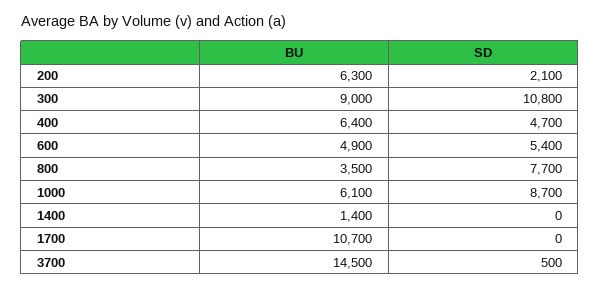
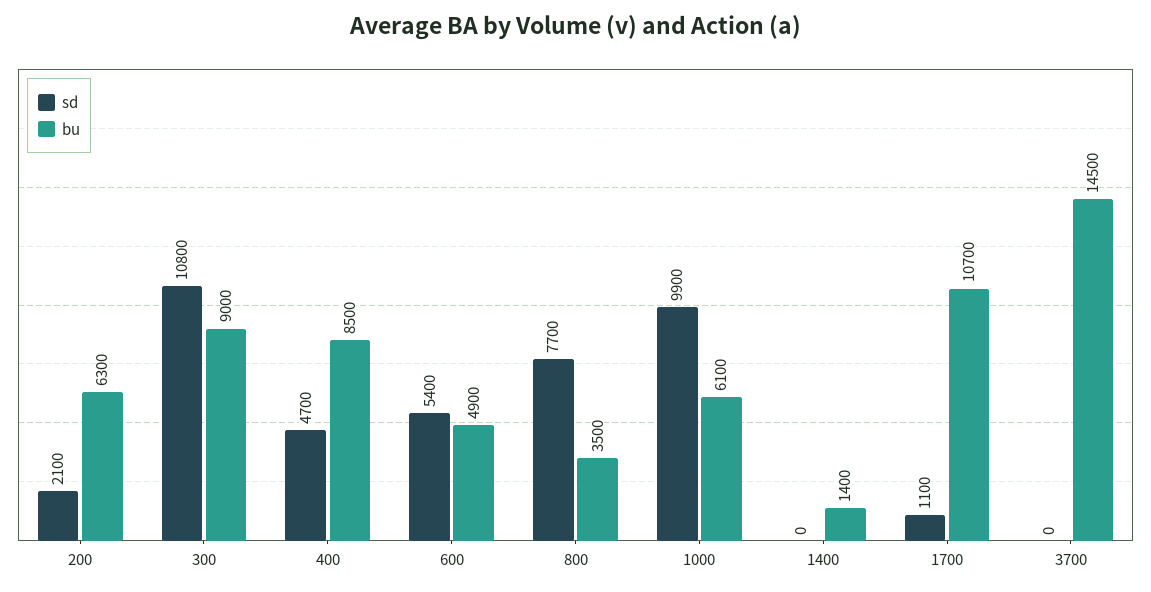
BU, 400: 6400 -> 8500
SD, 1000: 8700 -> 9900
SD, 1700: 0 -> 1100
SD, 3700: 500 -> 0

